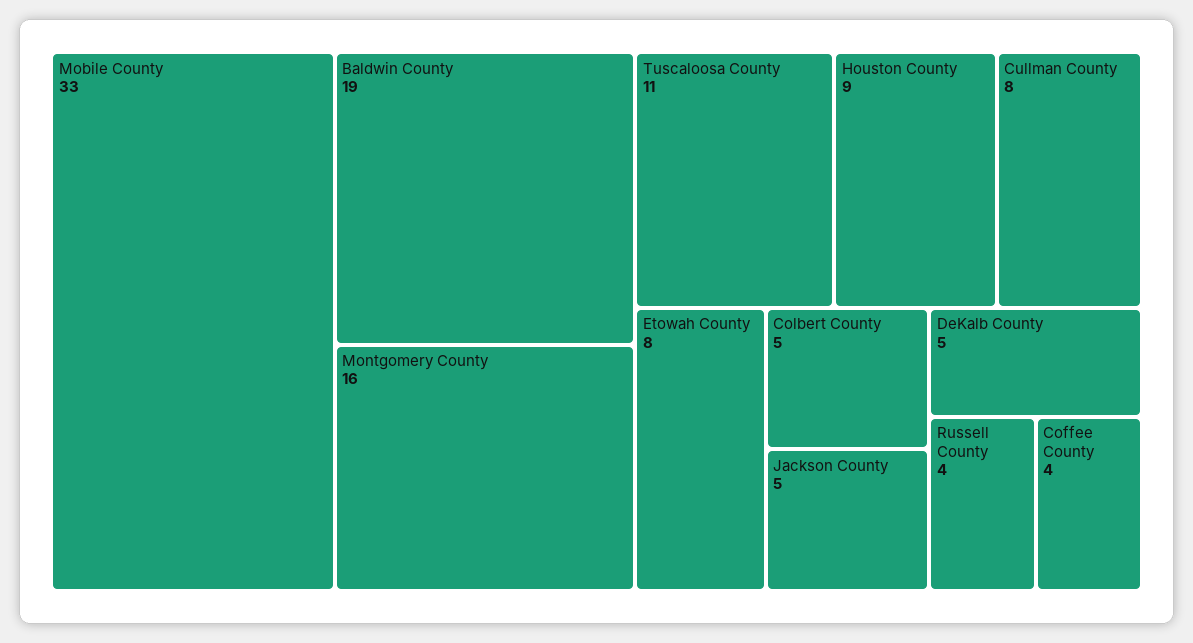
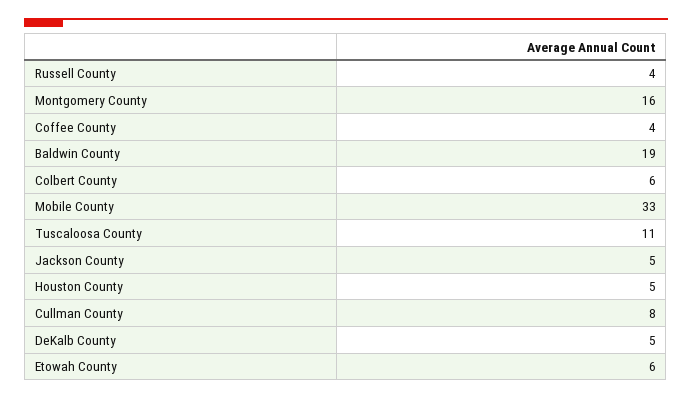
Houston County: 9 -> 5
Etowah County: 8 -> 6
Colbert County: 5 -> 6

